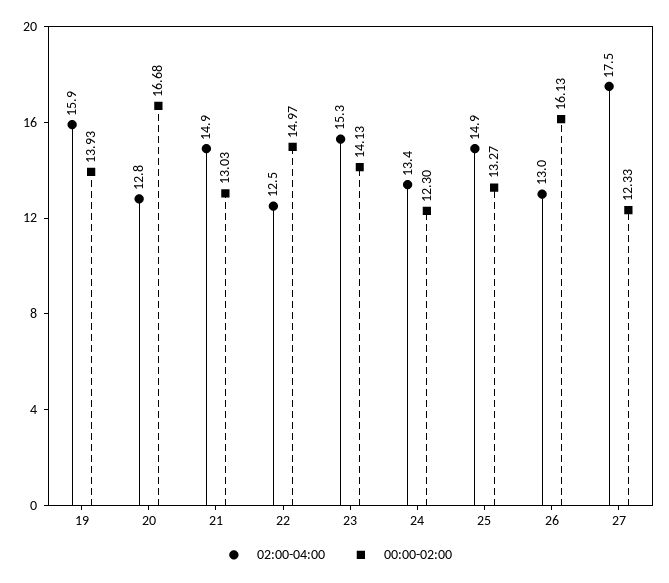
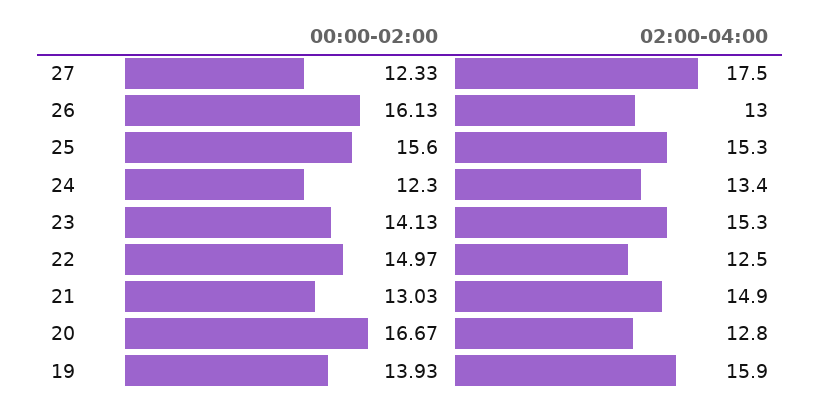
00:00-02:00, 20: 16.68 -> 16.67
02:00-04:00, 25: 14.9 -> 15.3
00:00-02:00, 25: 13.27 -> 15.6

